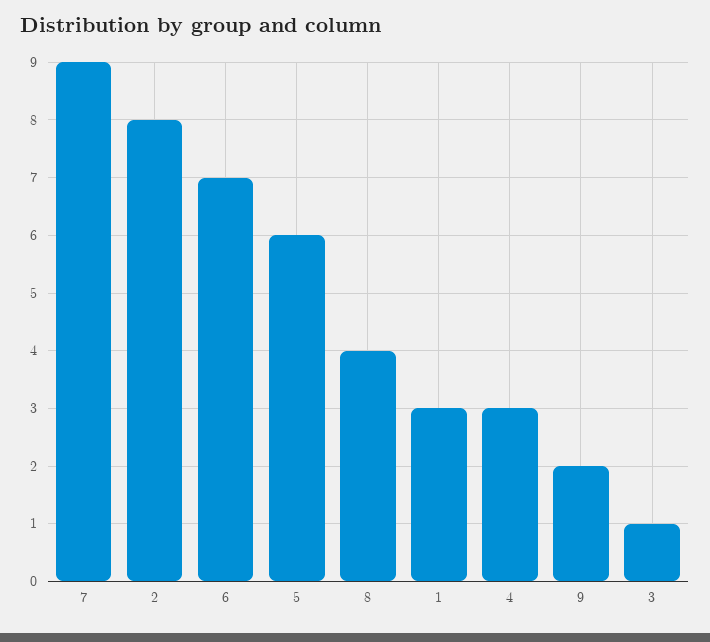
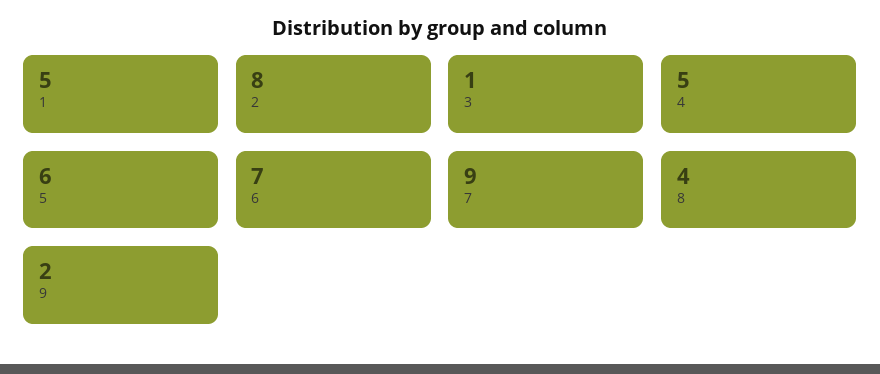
1: 3 -> 5
4: 3 -> 5

